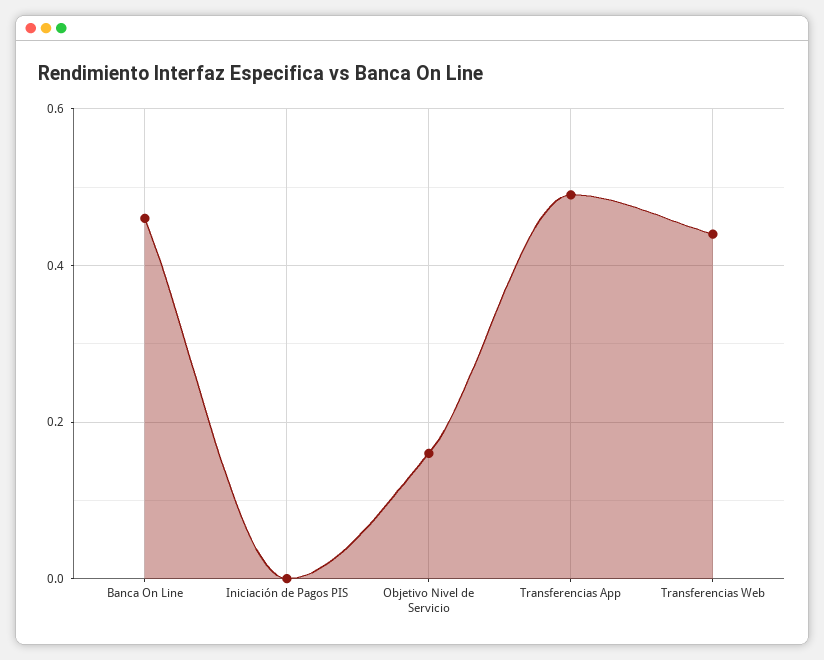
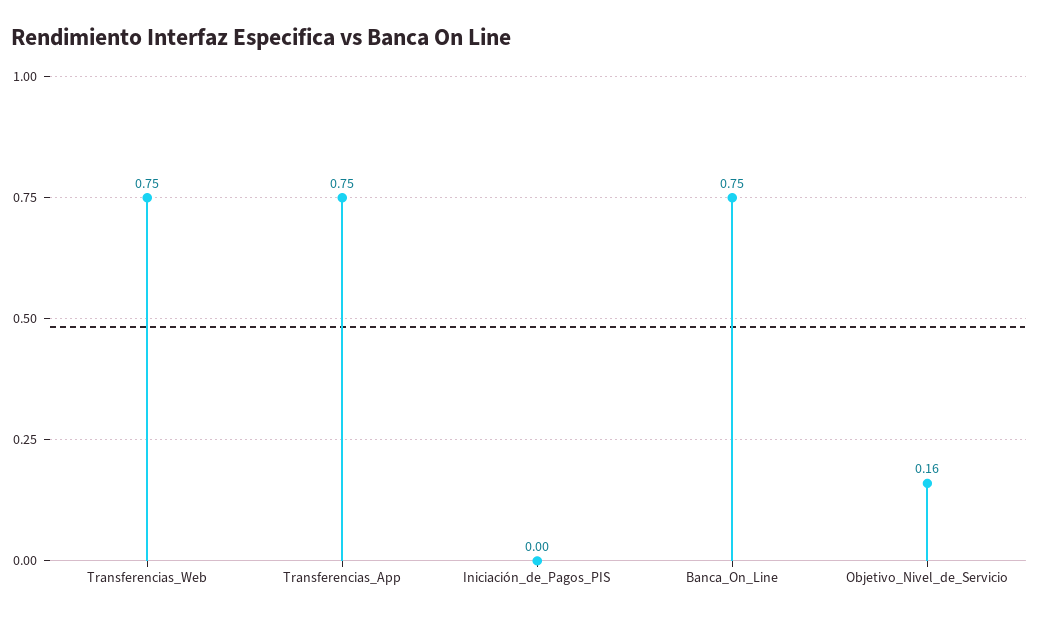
Banca On Line: 0.45 -> 0.75
Transferencias App: 0.5 -> 0.75
Transferencias Web: 0.45 -> 0.75

